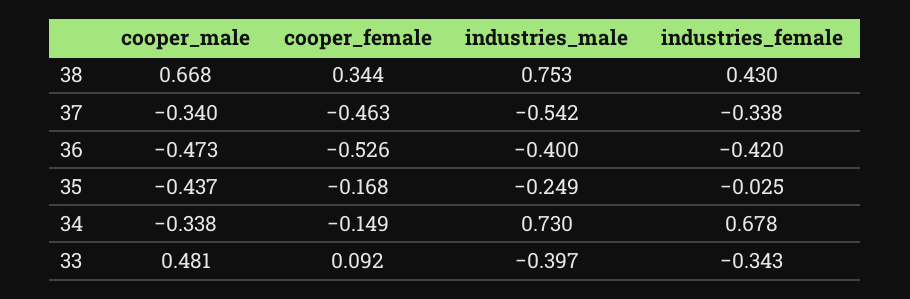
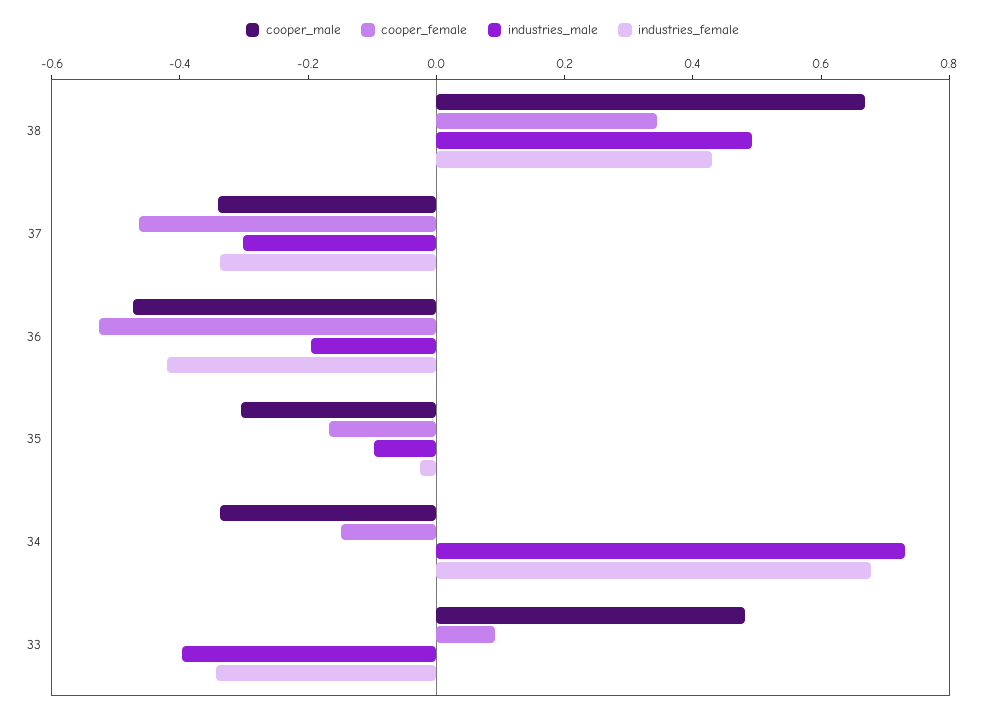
industries_male, 38: 0.753 -> 0.5
industries_male, 37: -0.542 -> -0.3
industries_male, 36: -0.4 -> -0.2
cooper_male, 35: -0.437 -> -0.3
industries_male, 35: -0.249 -> -0.1

